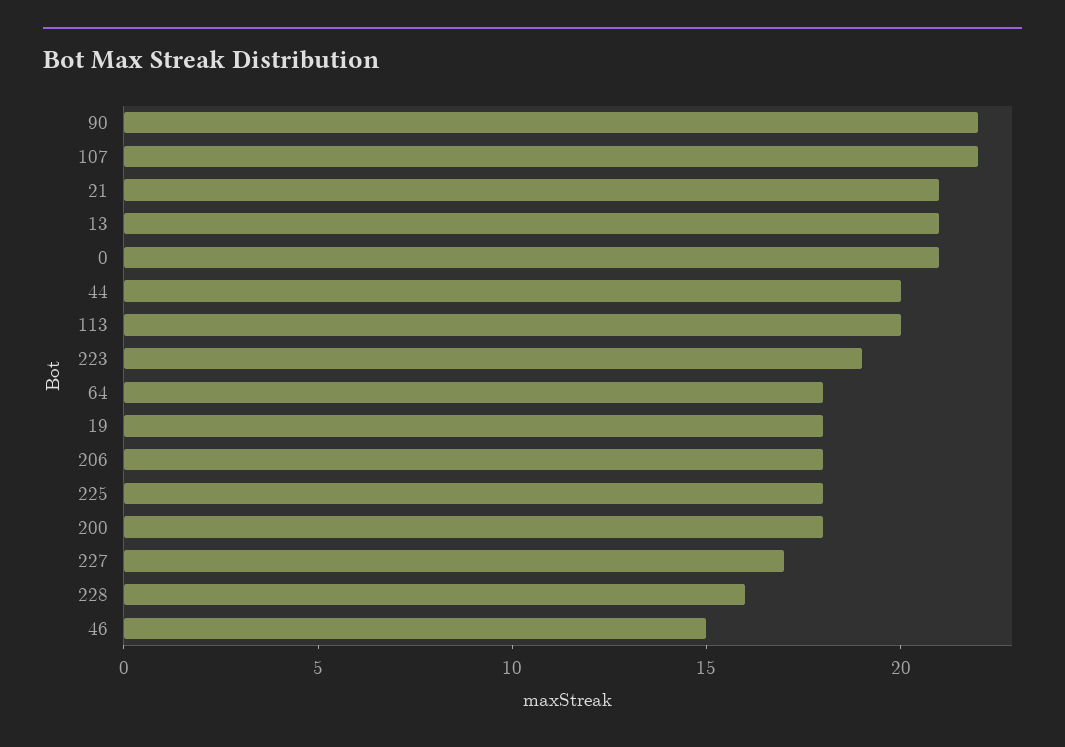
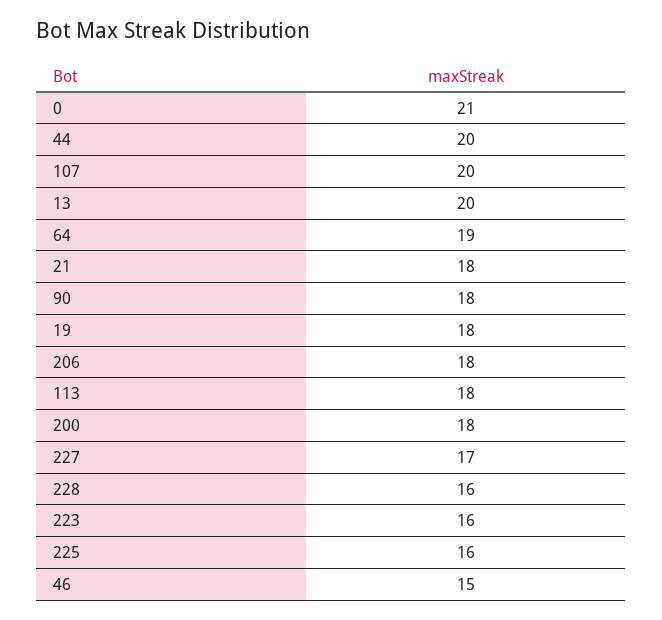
90: 22 -> 18
107: 22 -> 20
21: 21 -> 18
13: 21 -> 20
113: 20 -> 18
223: 19 -> 16
64: 18 -> 19
225: 18 -> 16

